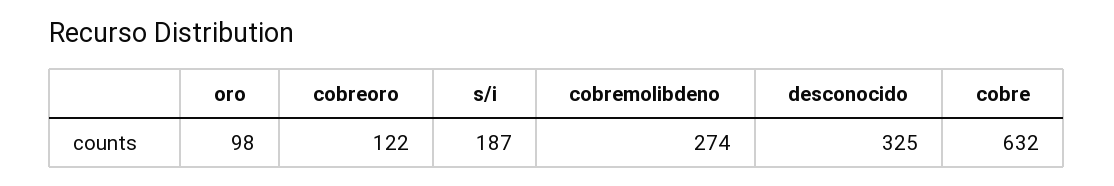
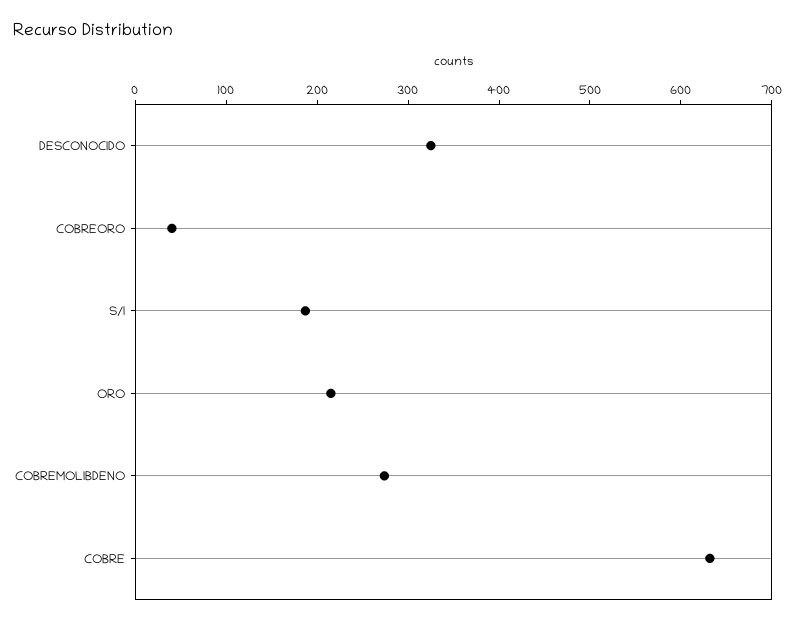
oro: 98 -> 220
cobreoro: 122 -> 40

